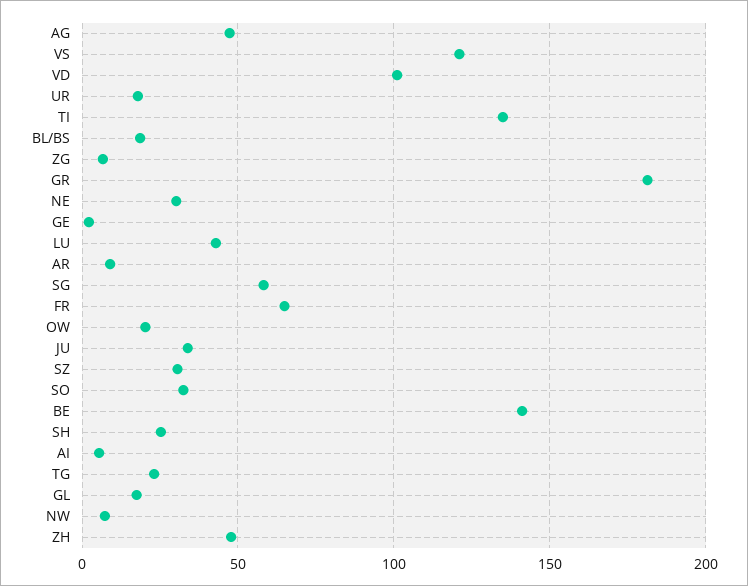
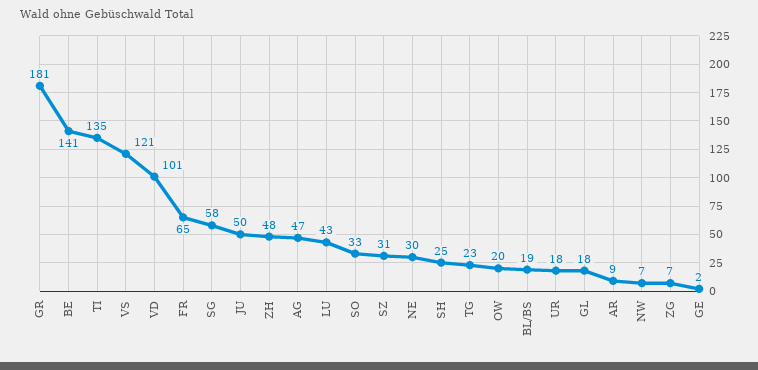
JU: 35 -> 50
AI: 5 -> none

